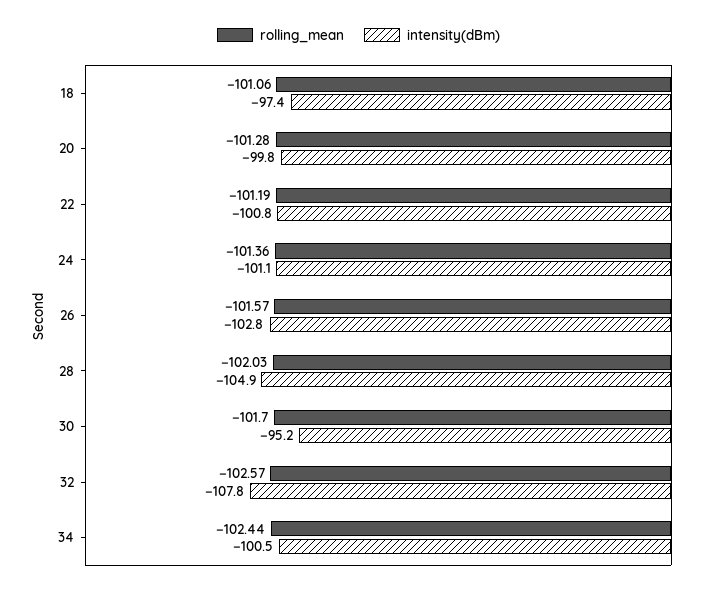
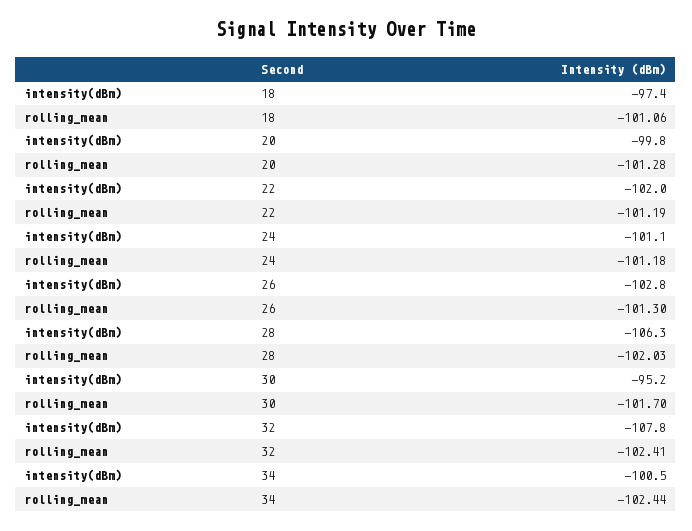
intensity(dBm), 22: -100.8 -> -102
rolling_mean, 24: -101.36 -> -101.18
rolling_mean, 26: -101.57 -> -101.3
intensity(dBm), 28: -104.9 -> -106.3
rolling_mean, 32: -102.57 -> -102.41

